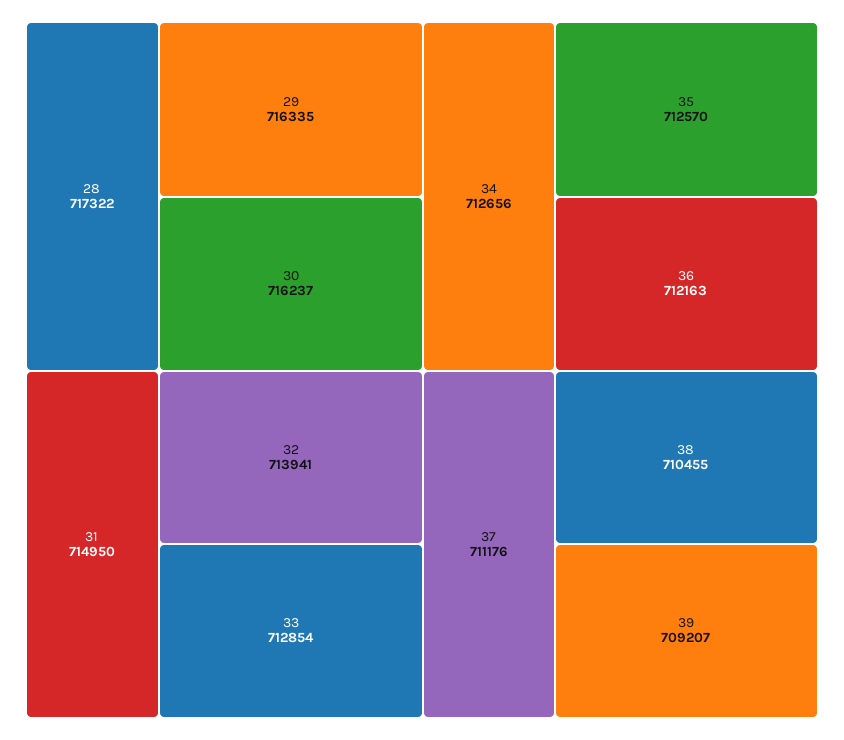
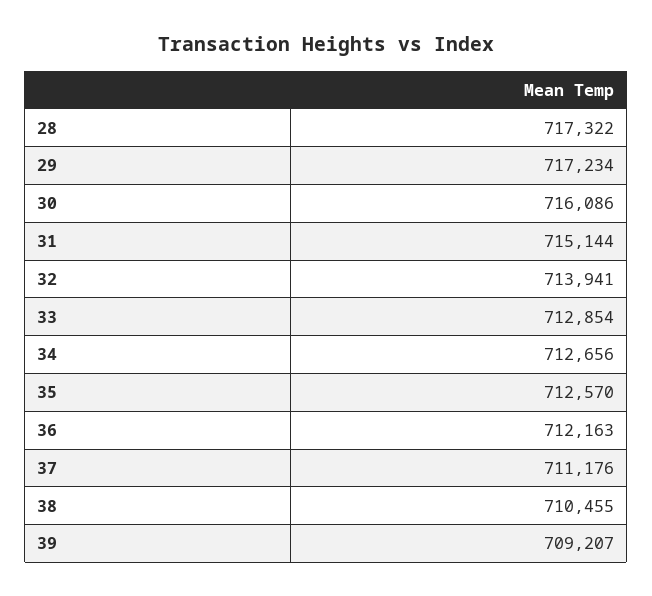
29: 716335 -> 717234
30: 716237 -> 716086
31: 714950 -> 715144

